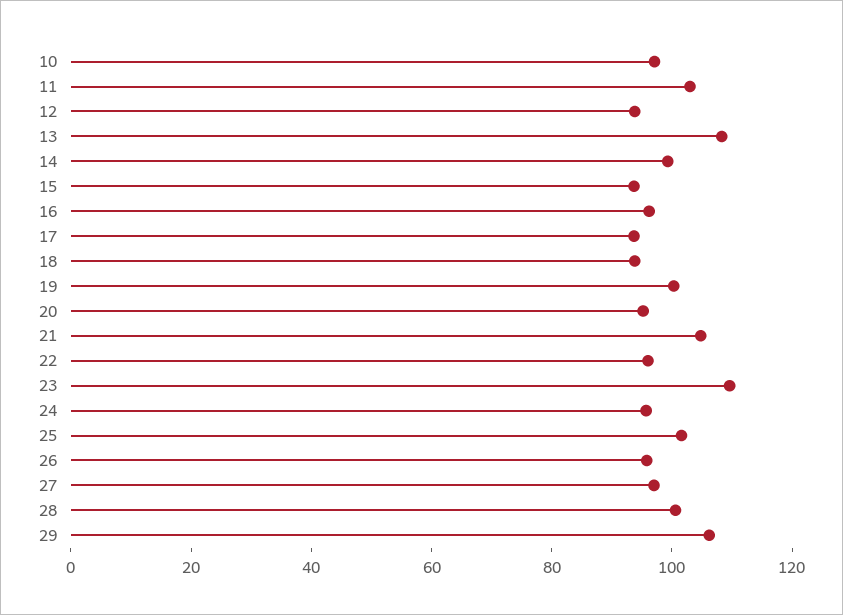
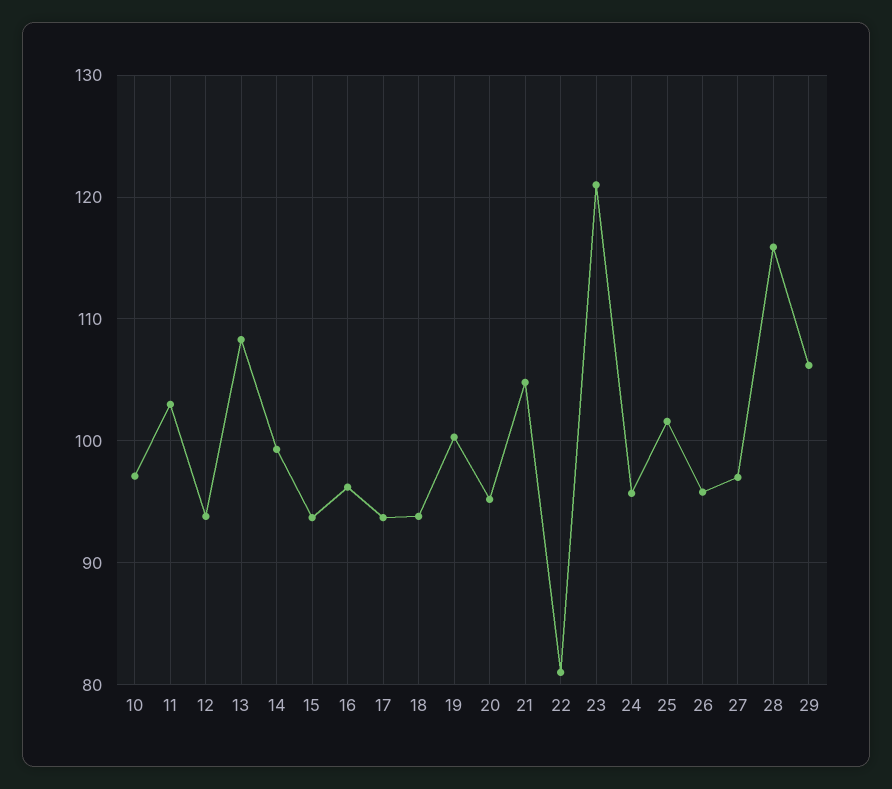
22: 95 -> 81
23: 110 -> 121
28: 100 -> 116

